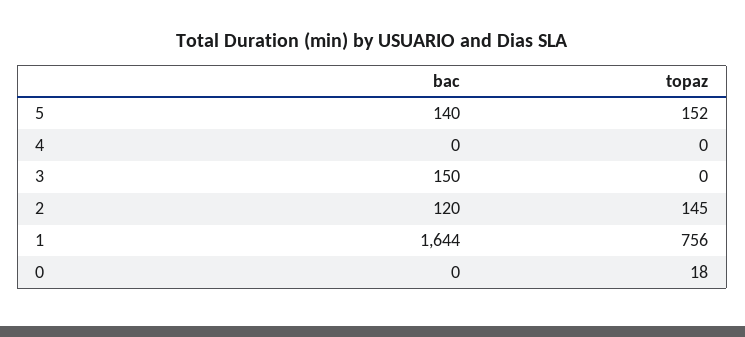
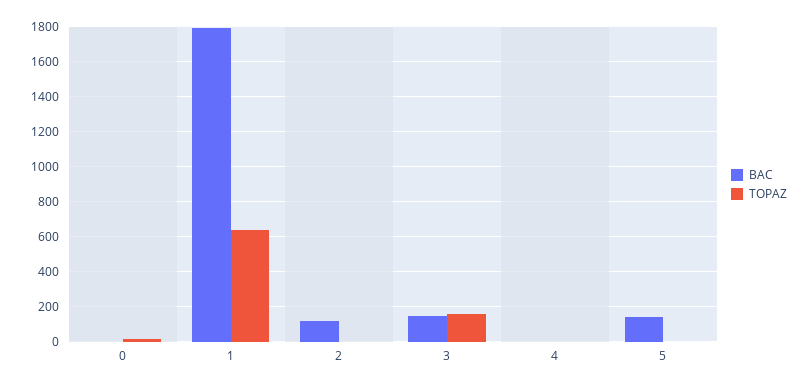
topaz, 5: 152 -> 0
topaz, 3: 0 -> 150
topaz, 2: 145 -> 0
bac, 1: 1644 -> 1800
topaz, 1: 756 -> 650

